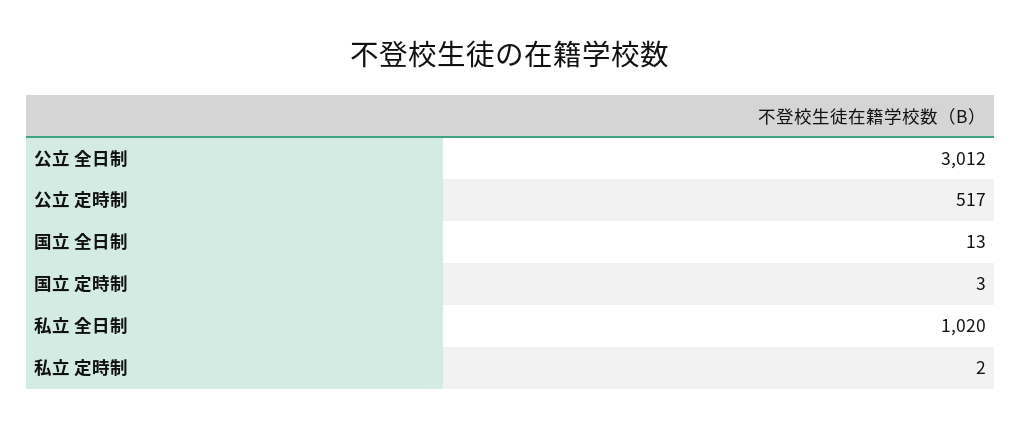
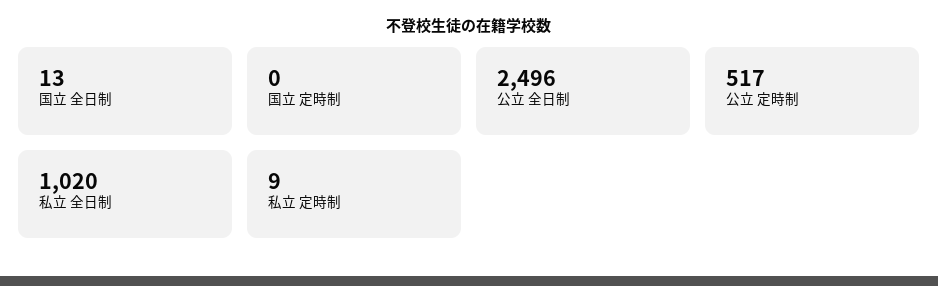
公立 全日制: 3012 -> 2496
国立 定時制: 3 -> 0
私立 定時制: 2 -> 9

